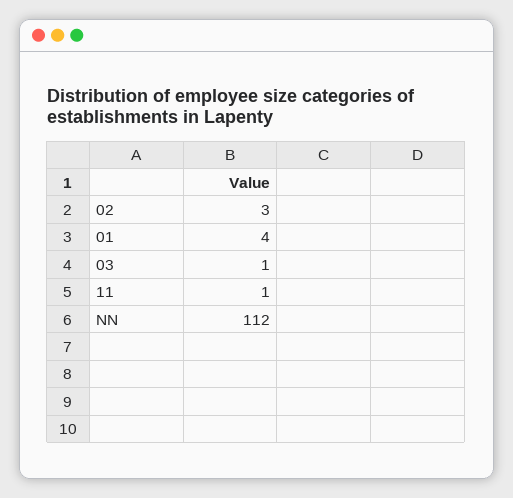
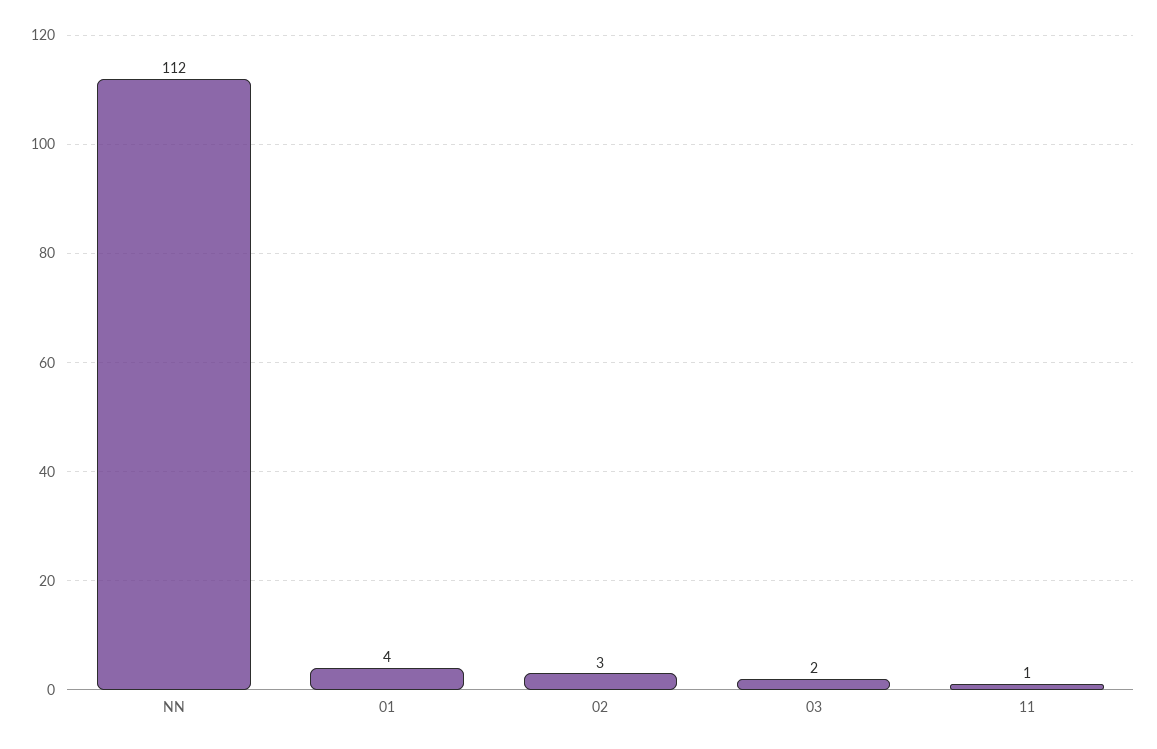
03: 1 -> 2

